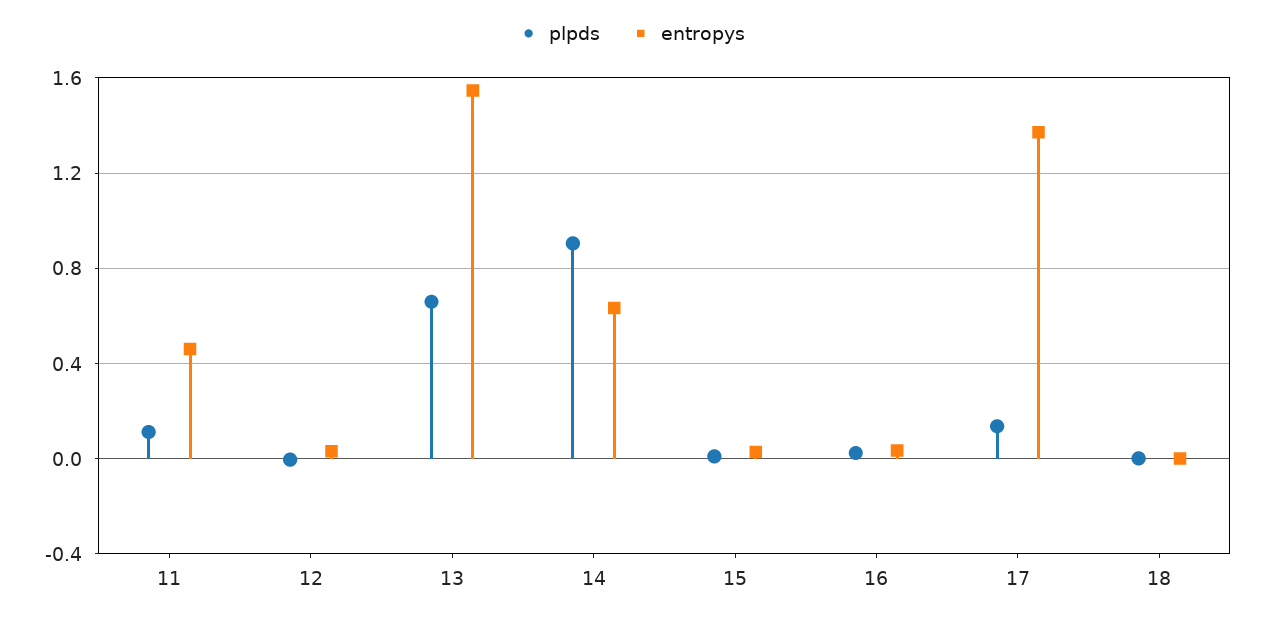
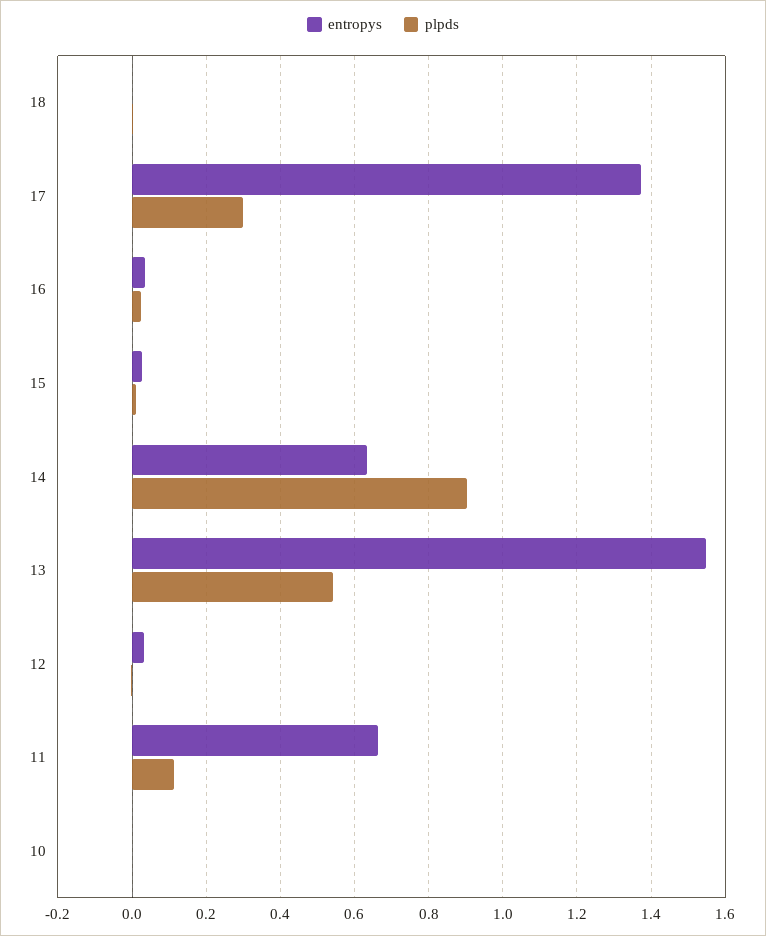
entropys, 11: 0.45 -> 0.66
plpds, 13: 0.65 -> 0.54
plpds, 17: 0.15 -> 0.3
entropys, 10: none -> 0
plpds, 10: none -> 0

